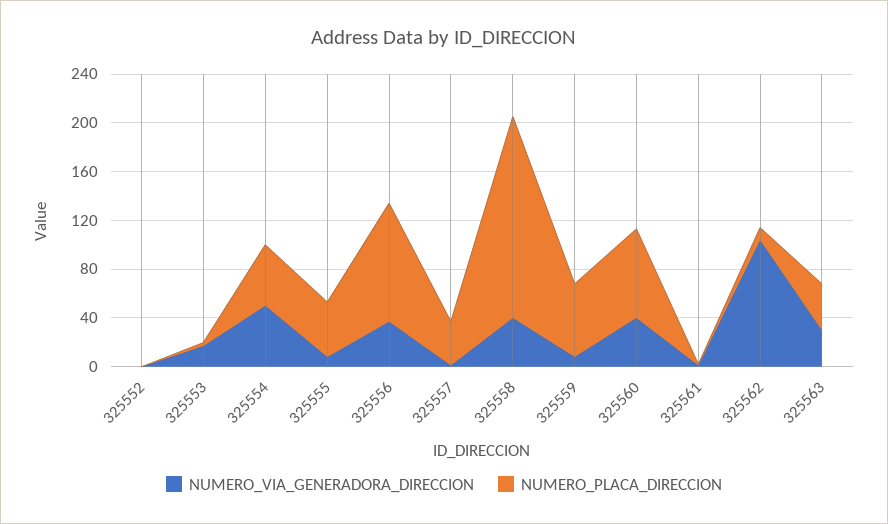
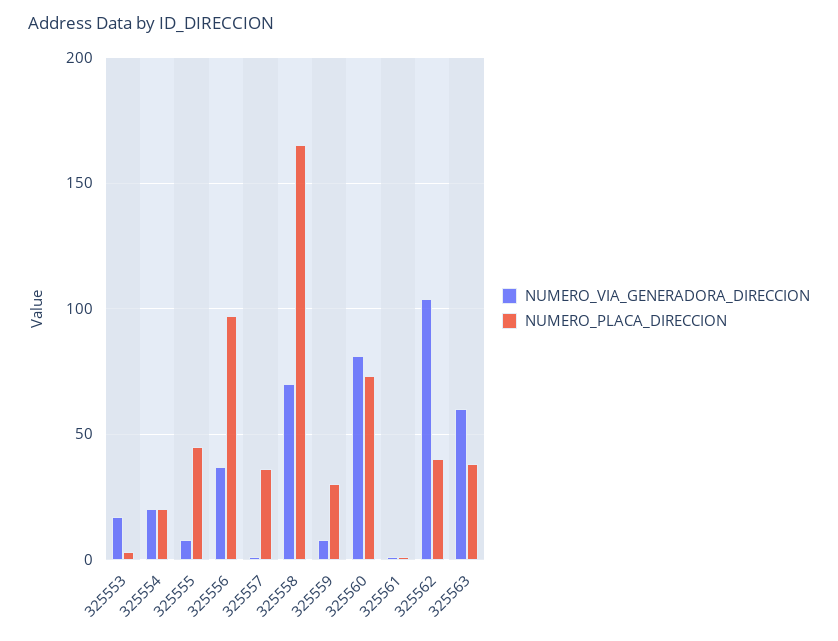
NUMERO_VIA_GENERADORA_DIRECCION, 325552: 0 -> none
NUMERO_PLACA_DIRECCION, 325552: 0 -> none
NUMERO_VIA_GENERADORA_DIRECCION, 325554: 50 -> 20
NUMERO_PLACA_DIRECCION, 325554: 50 -> 20
NUMERO_VIA_GENERADORA_DIRECCION, 325558: 40 -> 70
NUMERO_PLACA_DIRECCION, 325559: 60 -> 30
NUMERO_VIA_GENERADORA_DIRECCION, 325560: 40 -> 80
NUMERO_PLACA_DIRECCION, 325562: 10 -> 40
NUMERO_VIA_GENERADORA_DIRECCION, 325563: 30 -> 60

